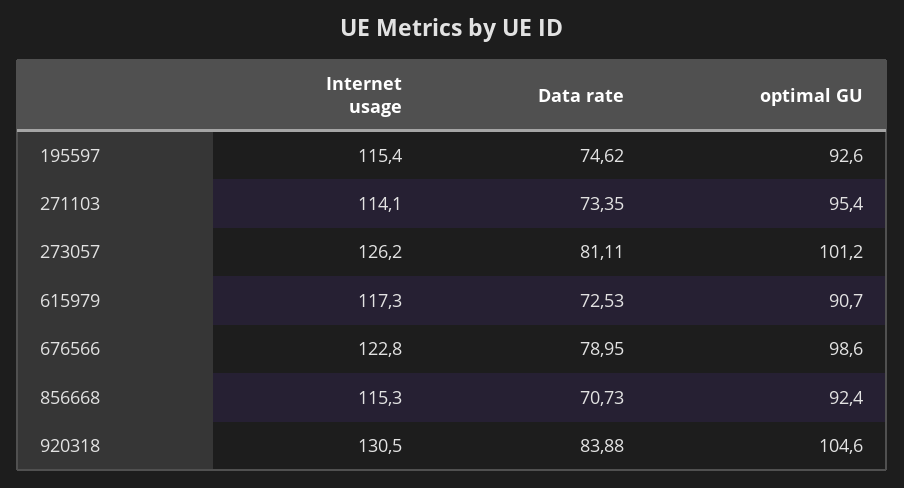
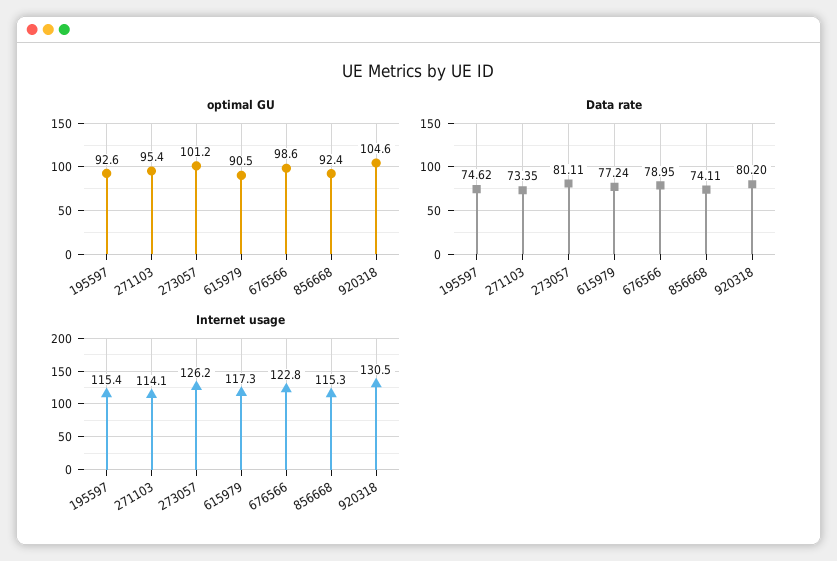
Data rate, 615979: 72.53 -> 77.24
optimal GU, 615979: 90.7 -> 90.5
Data rate, 856668: 70.73 -> 74.11
Data rate, 920318: 83.88 -> 80.2

